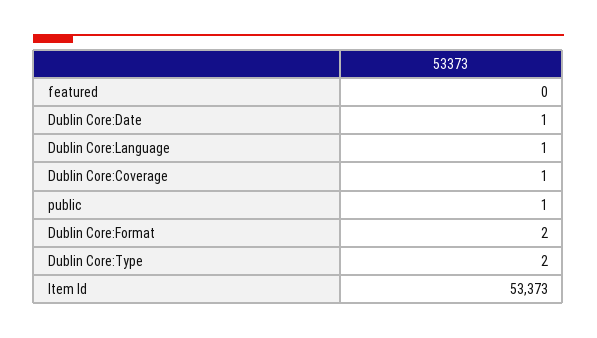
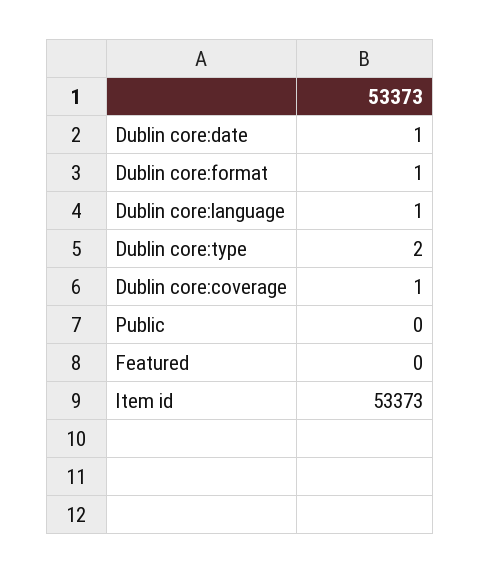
public: 1 -> 0
Dublin Core:Format: 2 -> 1

